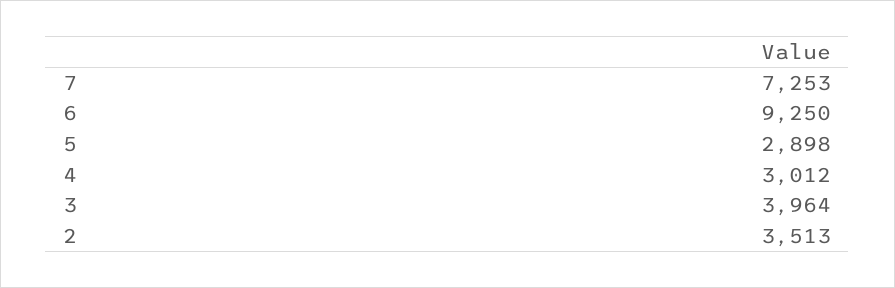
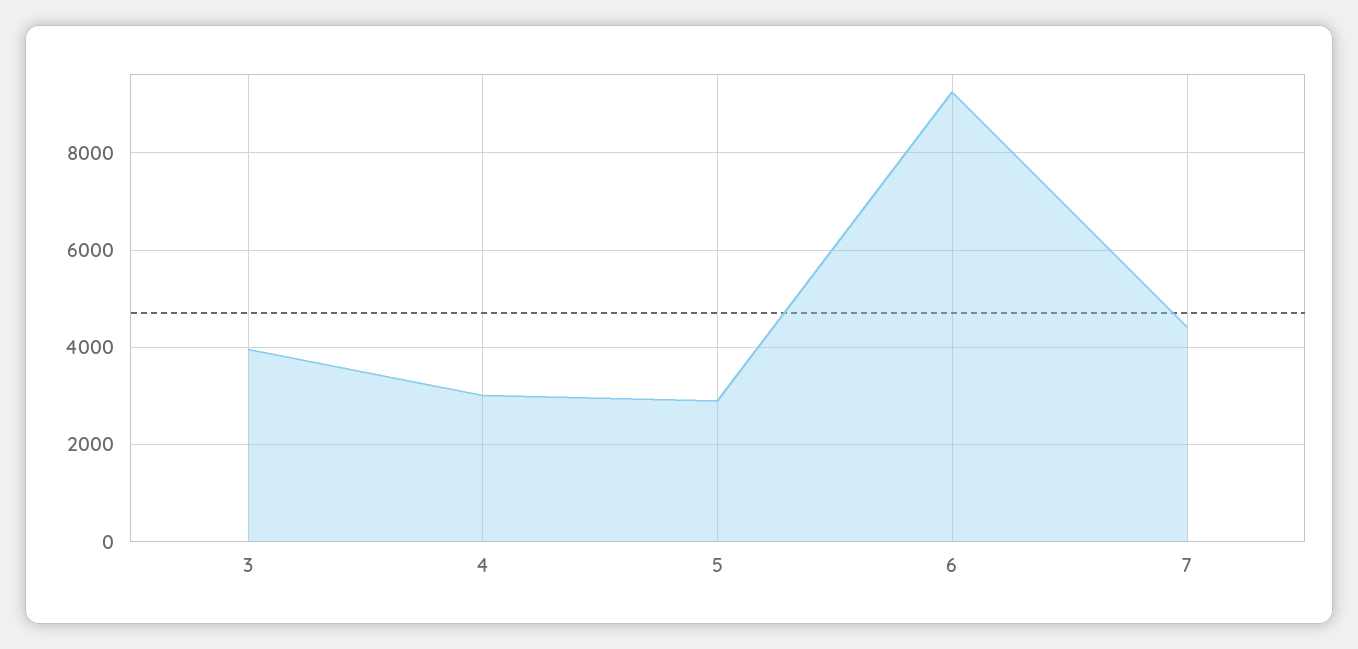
7: 7253 -> 4400
2: 3513 -> none

